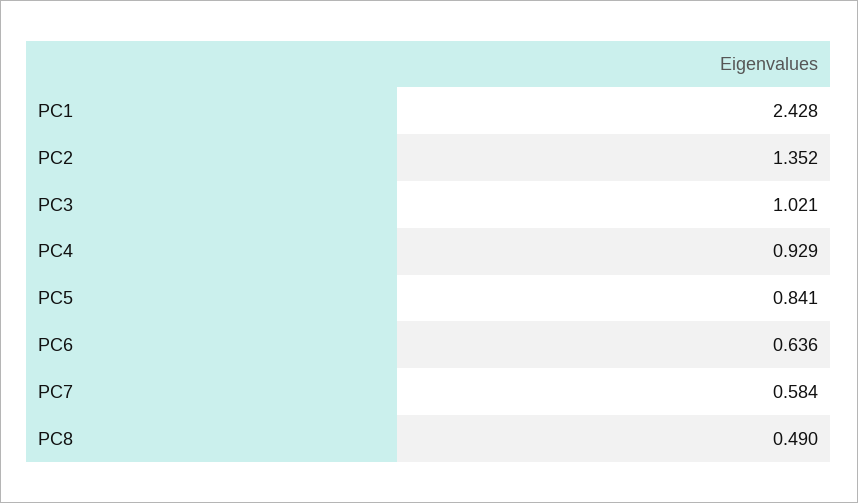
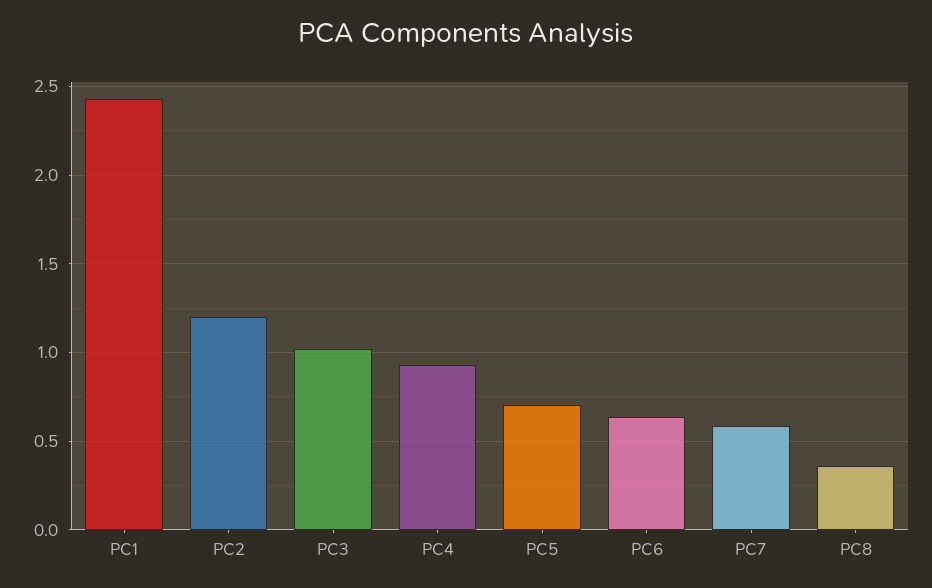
PC2: 1.352 -> 1.2
PC5: 0.841 -> 0.7
PC8: 0.49 -> 0.35

